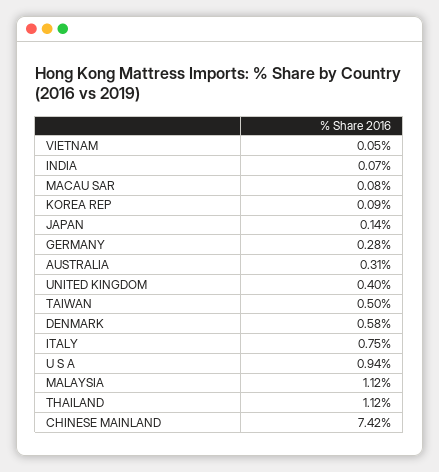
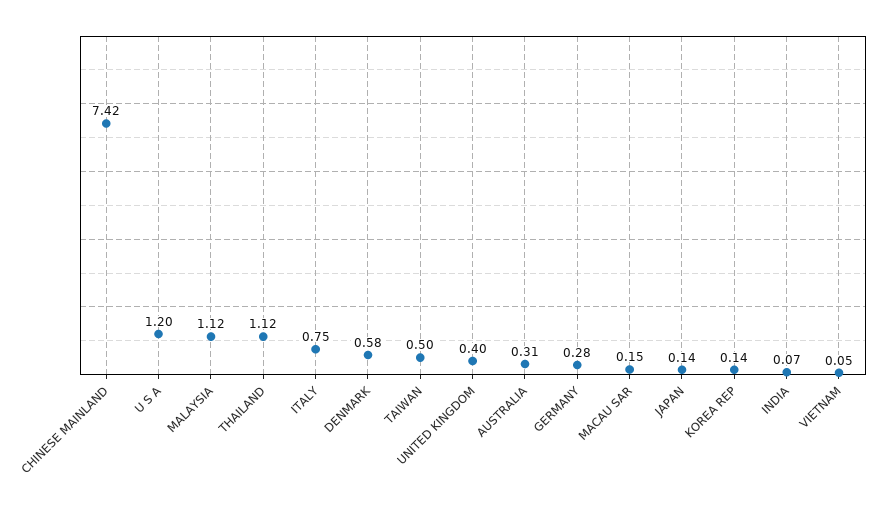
MACAU SAR: 0.08 -> 0.15
KOREA REP: 0.09 -> 0.14
U S A: 0.94 -> 1.2

